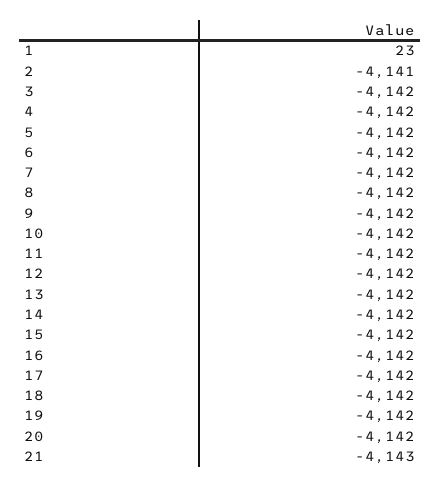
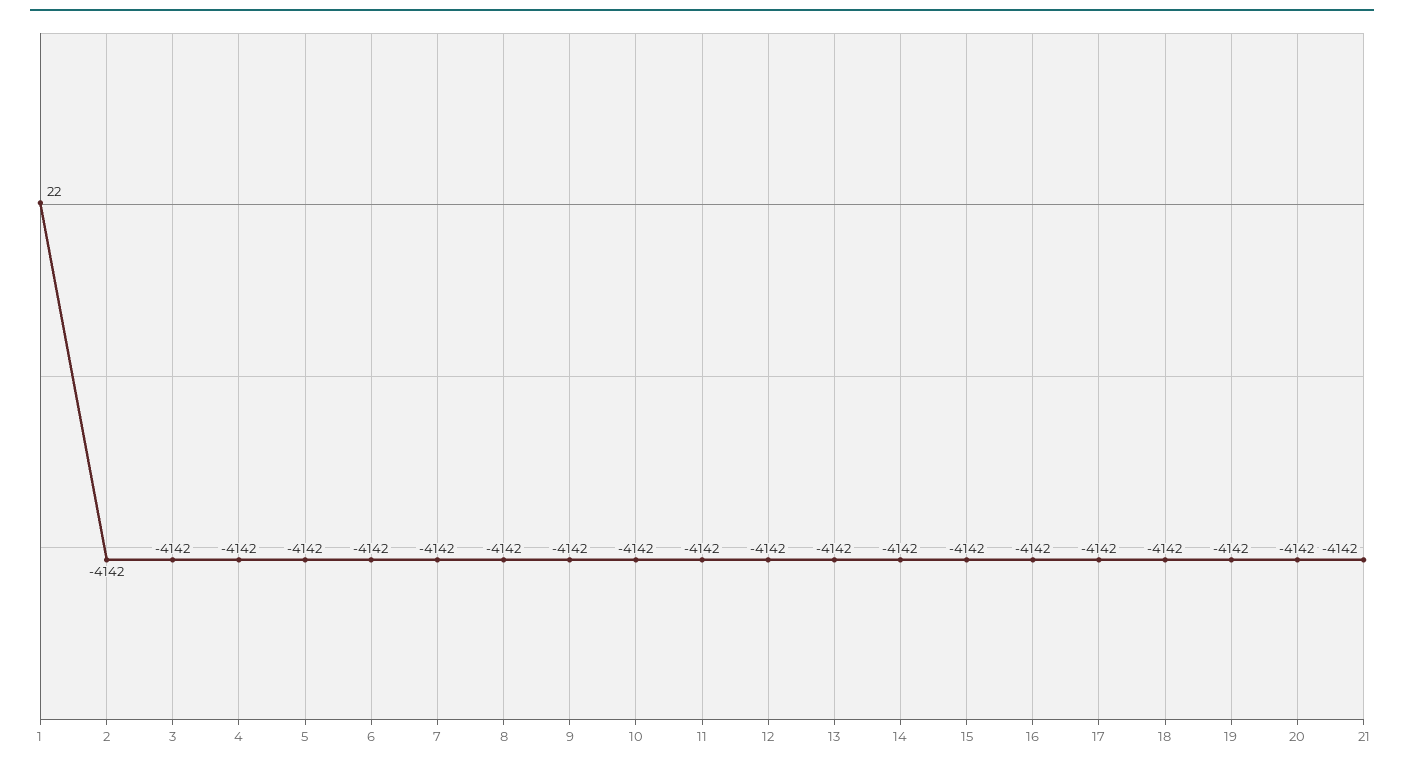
1: 23 -> 22
2: -4141 -> -4142
21: -4143 -> -4142

